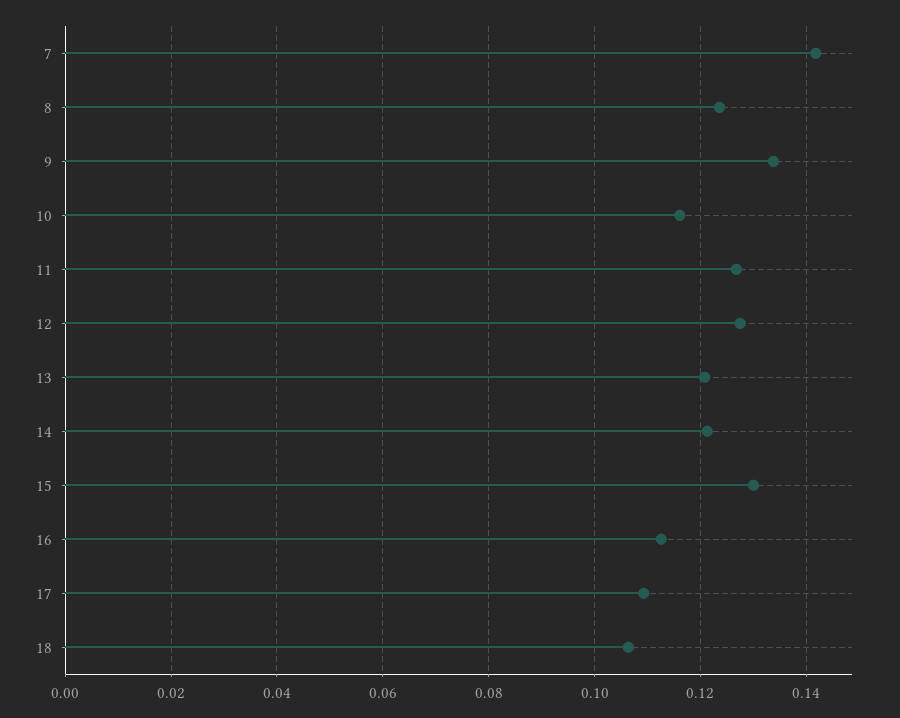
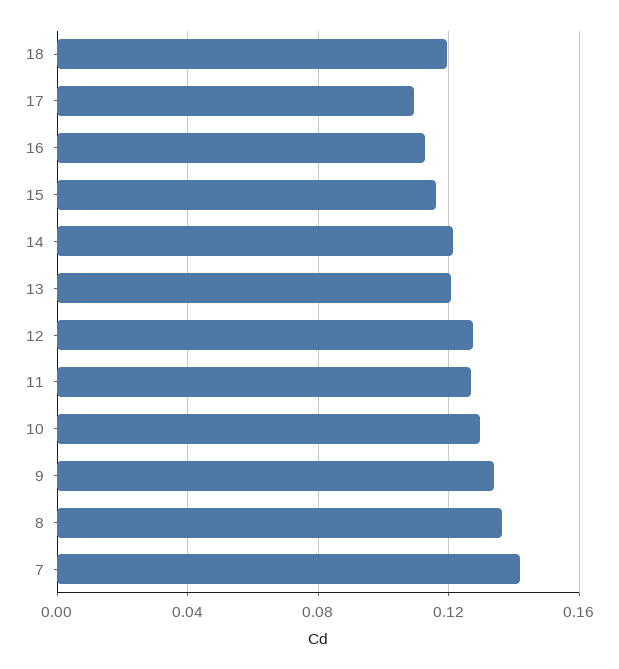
8: 0.124 -> 0.135
10: 0.116 -> 0.13
15: 0.13 -> 0.115
18: 0.106 -> 0.12

